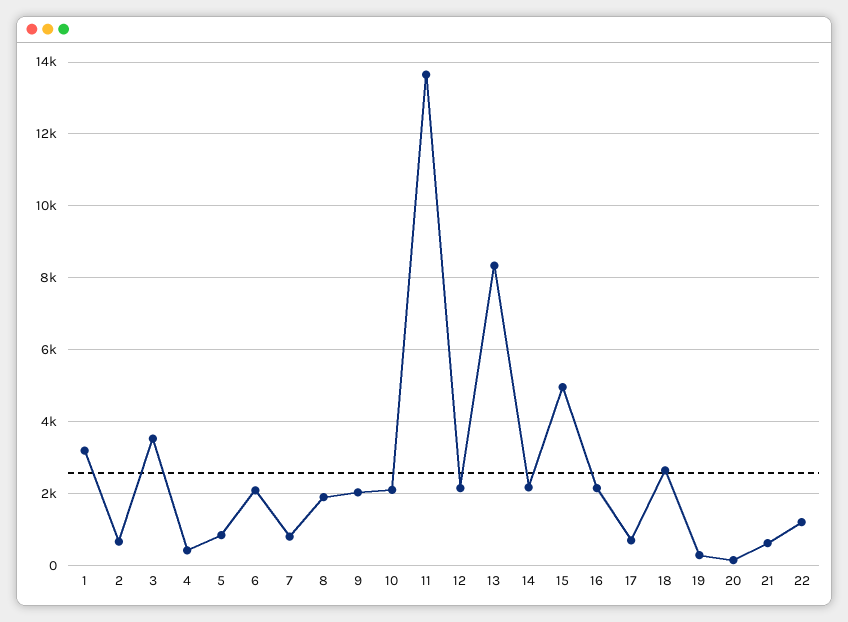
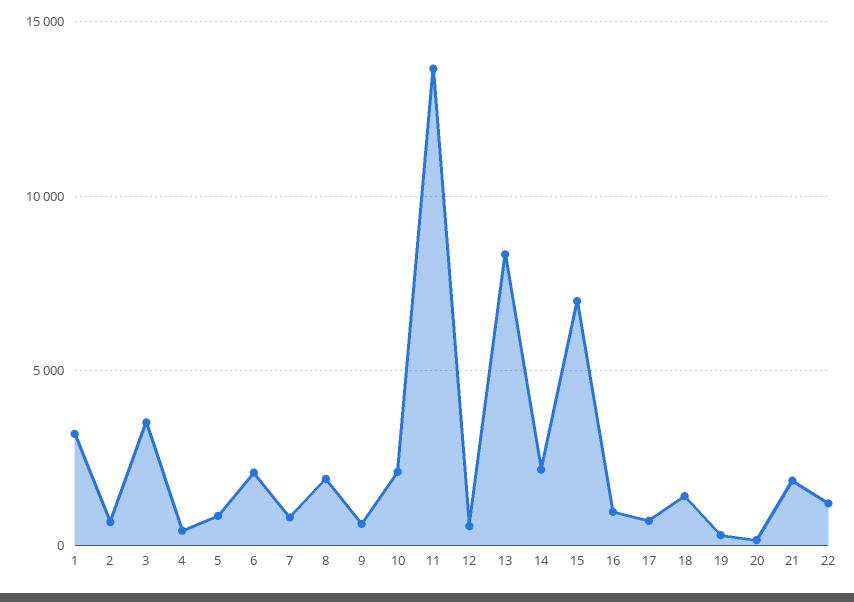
9: 2000 -> 500
12: 2200 -> 500
15: 5000 -> 7000
16: 2200 -> 1000
18: 2600 -> 1500
21: 600 -> 2000

